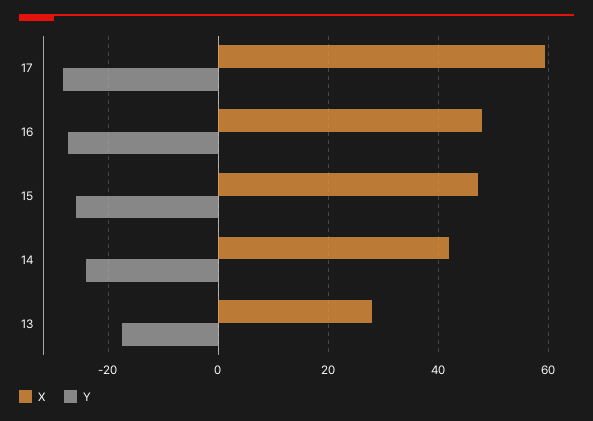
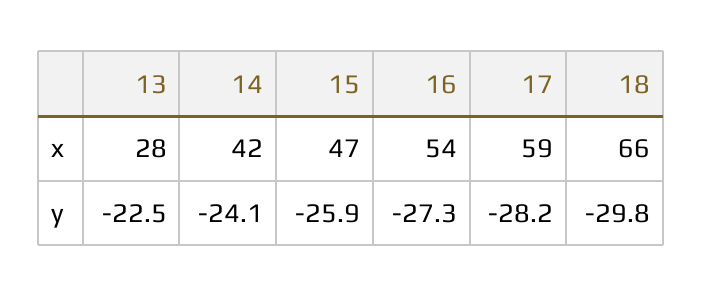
X, 16: 48 -> 54
Y, 13: -18 -> -22.5
X, 18: none -> 66
Y, 18: none -> -29.8

